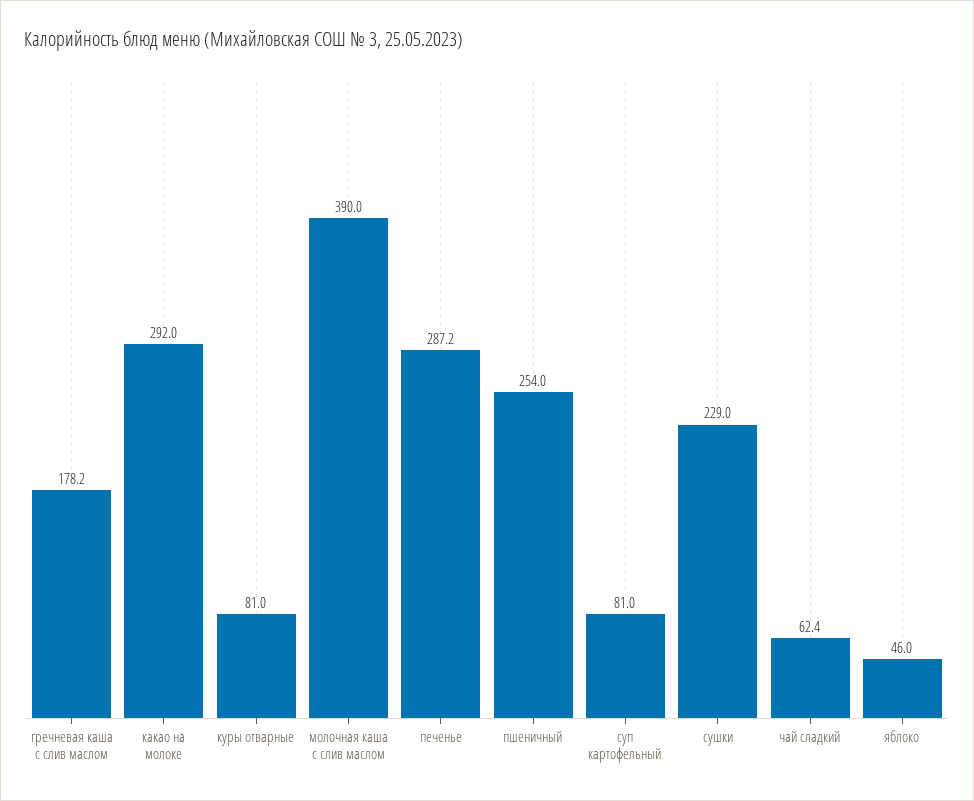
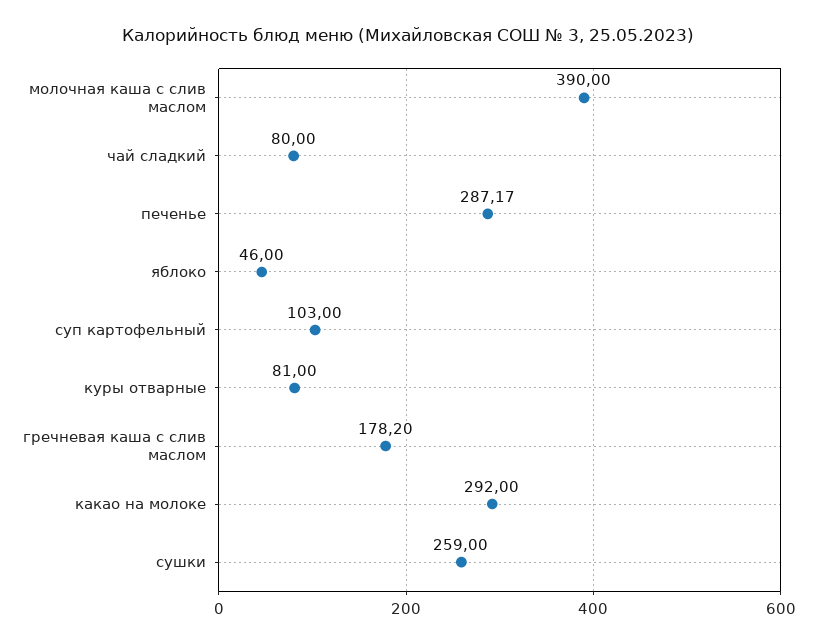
пшеничный: 254 -> none
суп картофельный: 81 -> 103
сушки: 229 -> 259
чай сладкий: 62.4 -> 80

